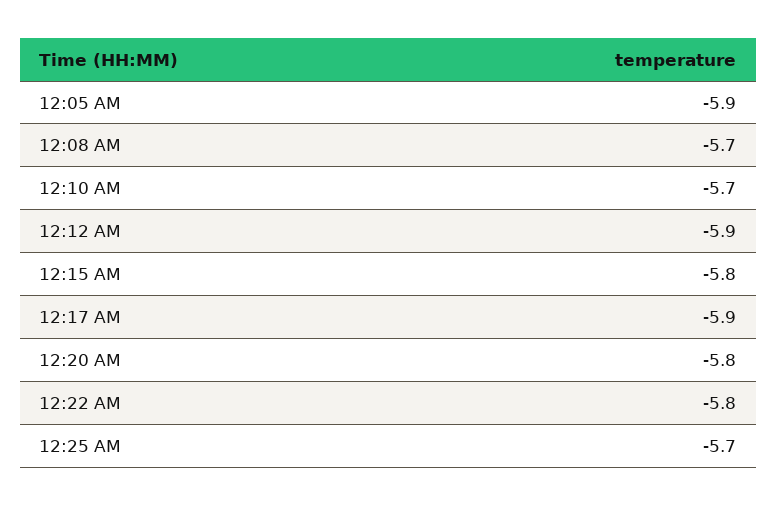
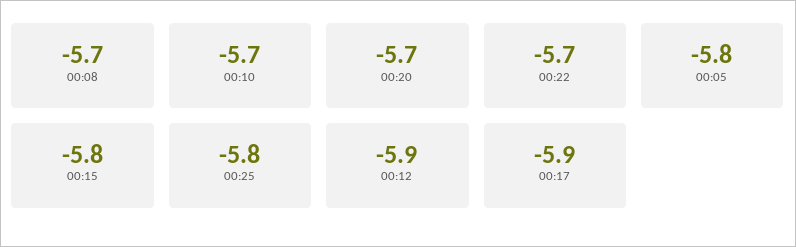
12:05 AM: -5.9 -> -5.8
12:20 AM: -5.8 -> -5.7
12:22 AM: -5.8 -> -5.7
12:25 AM: -5.7 -> -5.8

